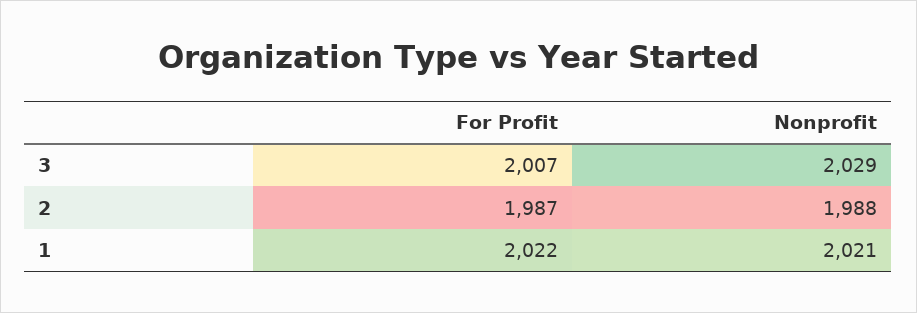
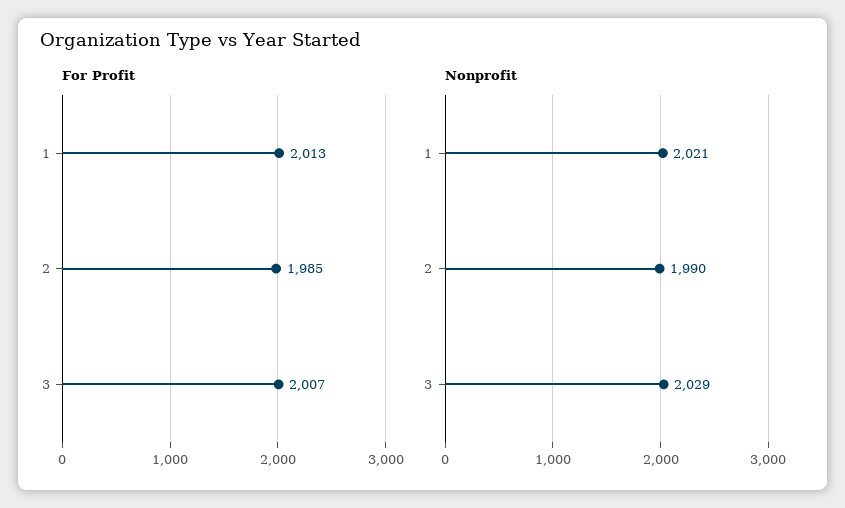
For Profit, 2: 1987 -> 1985
Nonprofit, 2: 1988 -> 1990
For Profit, 1: 2022 -> 2013

